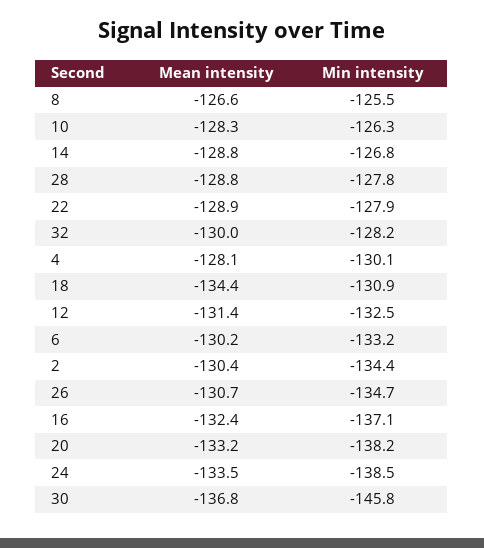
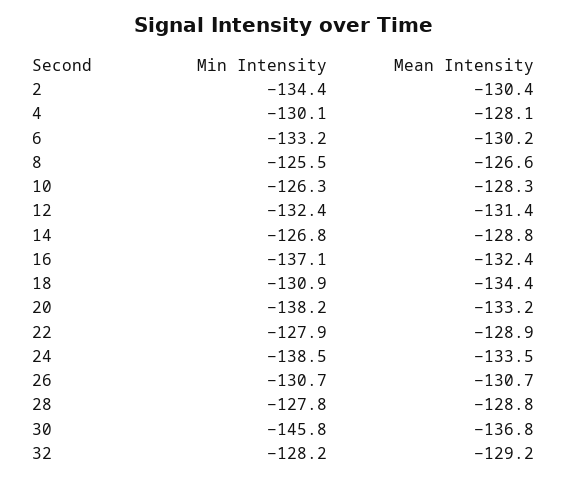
Mean intensity, 32: -130 -> -129.2
Min intensity, 12: -132.5 -> -132.4
Min intensity, 26: -134.7 -> -130.7

